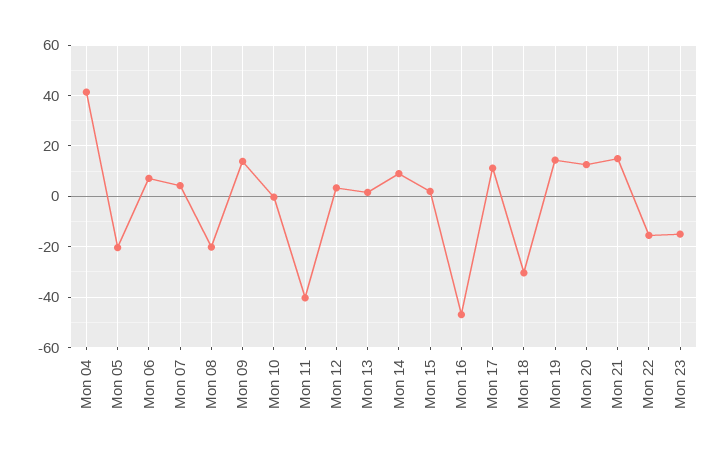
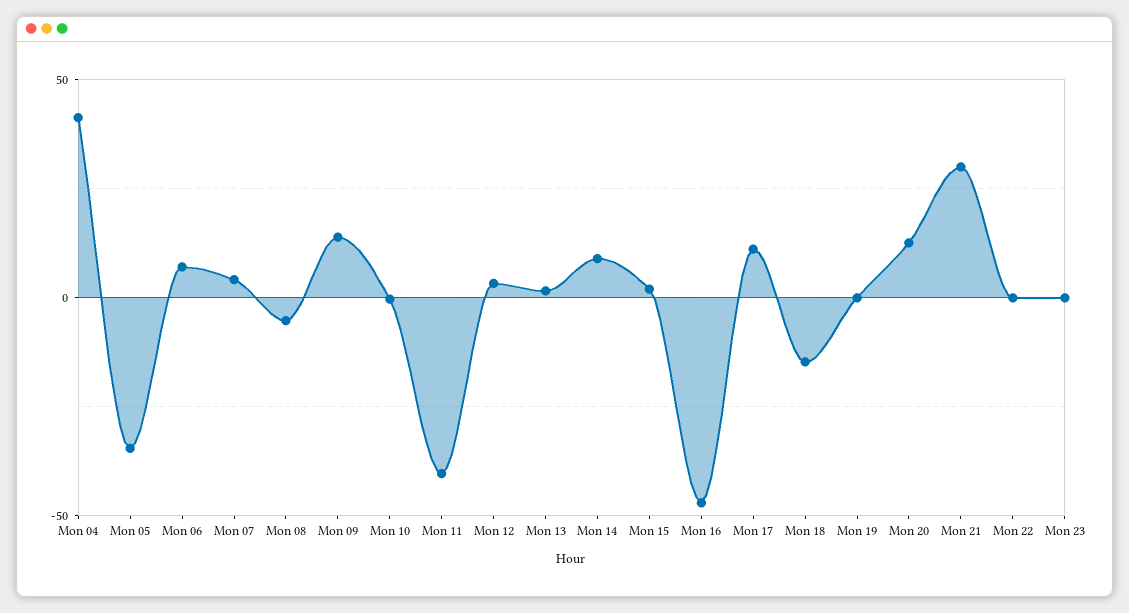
Mon 05: -20 -> -35
Mon 08: -20 -> -5
Mon 18: -30 -> -15
Mon 19: 15 -> 0
Mon 21: 15 -> 30
Mon 22: -15 -> 0
Mon 23: -15 -> 0

